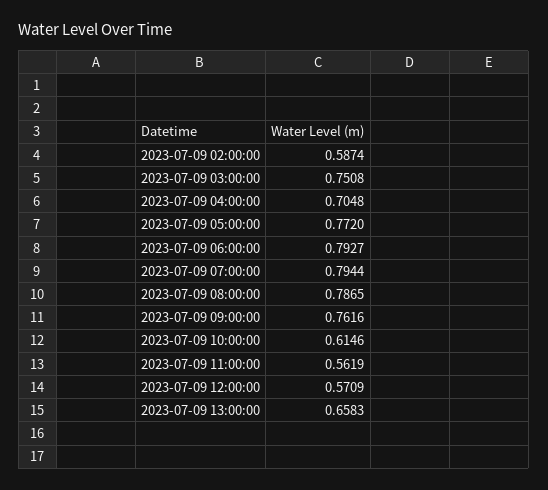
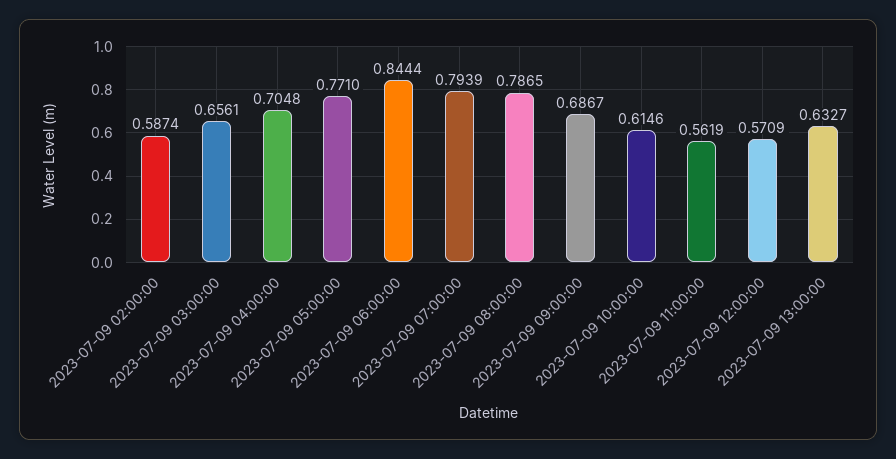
2023-07-09 03:00:00: 0.7508 -> 0.6561
2023-07-09 05:00:00: 0.772 -> 0.771
2023-07-09 06:00:00: 0.7927 -> 0.8444
2023-07-09 07:00:00: 0.7944 -> 0.7939
2023-07-09 09:00:00: 0.7616 -> 0.6867
2023-07-09 13:00:00: 0.6583 -> 0.6327

